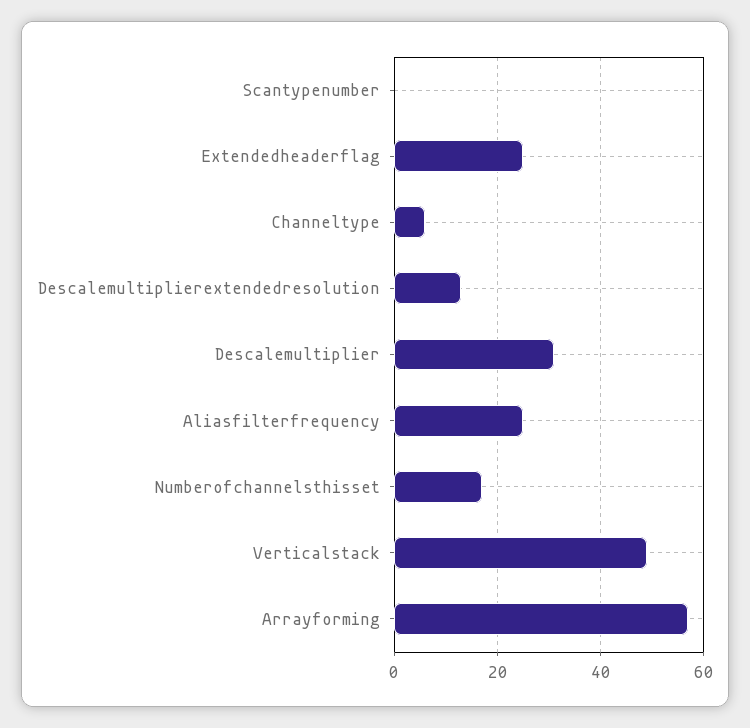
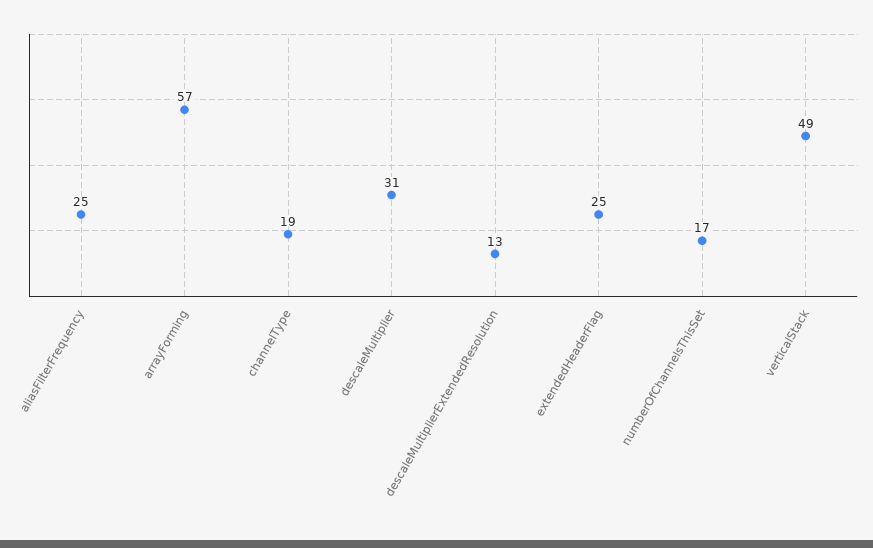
Scantypenumber: 0 -> none
Channeltype: 5 -> 19

